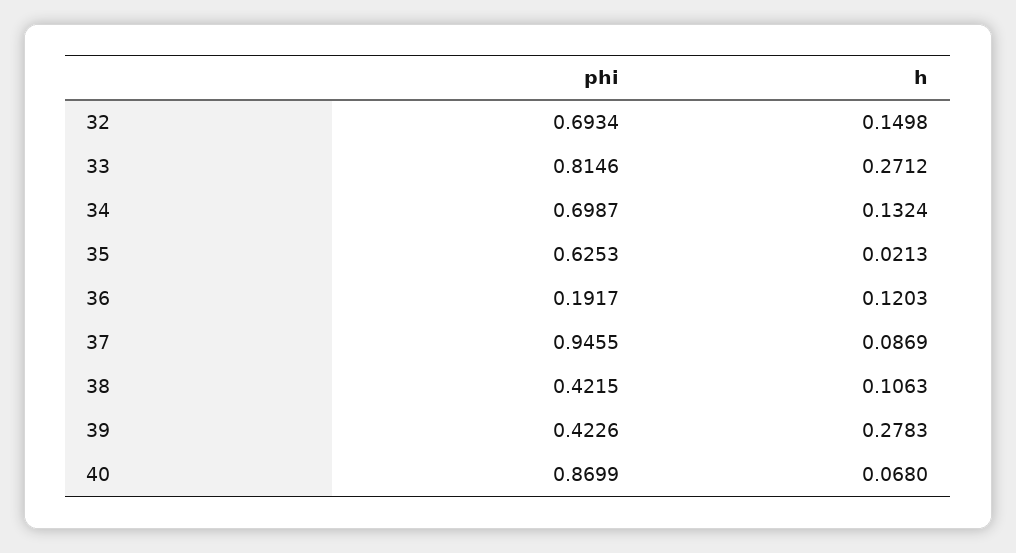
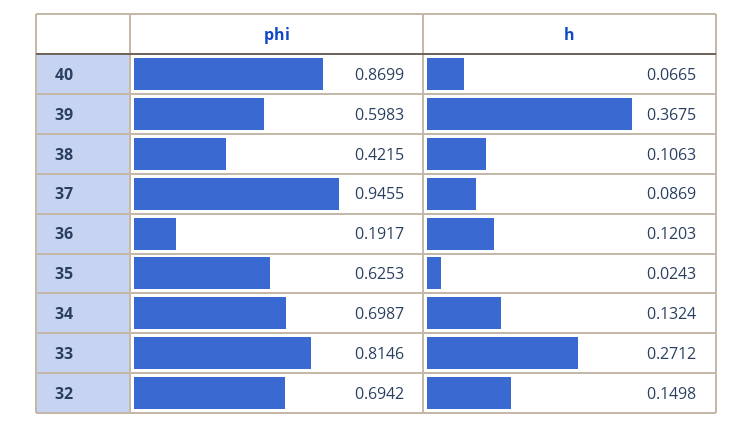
phi, 32: 0.6934 -> 0.6942
h, 35: 0.0213 -> 0.0243
phi, 39: 0.4226 -> 0.5983
h, 39: 0.2783 -> 0.3675
h, 40: 0.068 -> 0.0665

